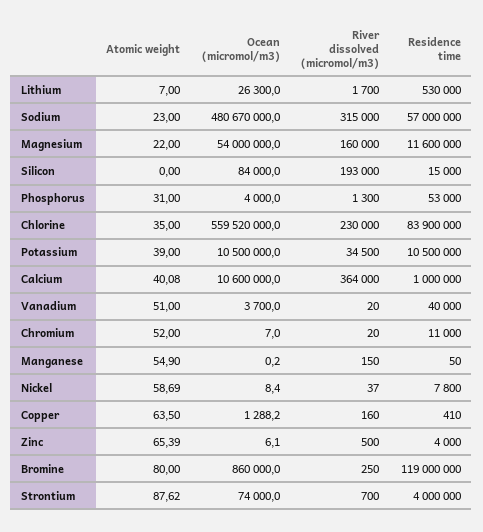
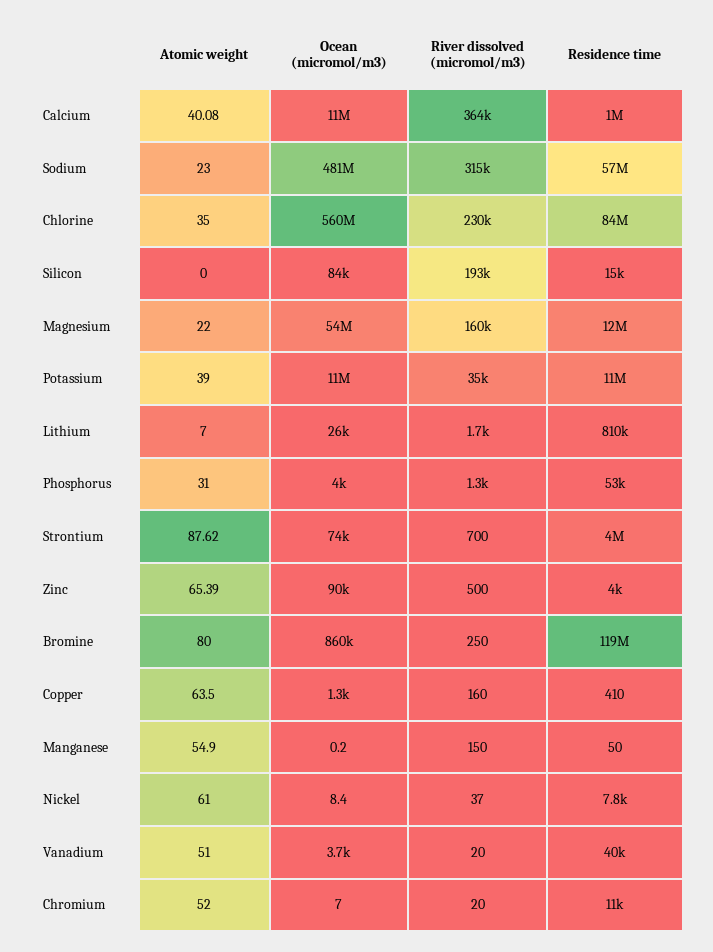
Residence time, Lithium: 530000 -> 810000
Atomic weight, Nickel: 58.69 -> 61
Ocean (micromol/m3), Zinc: 6.1 -> 90000

